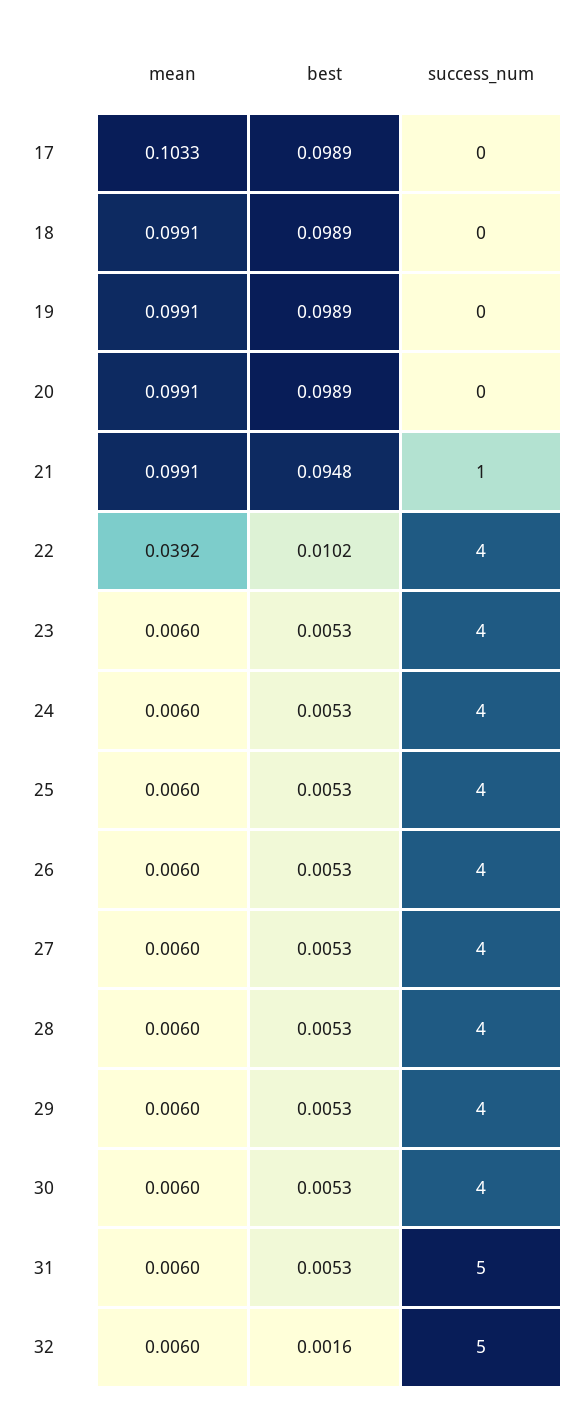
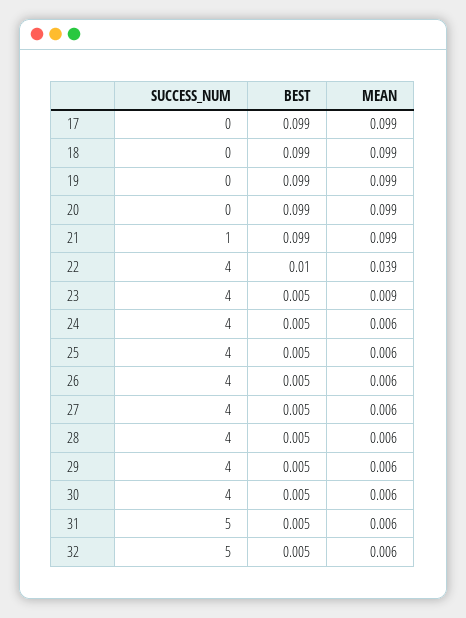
mean, 17: 0.1033 -> 0.099
best, 21: 0.0948 -> 0.099
mean, 23: 0.006 -> 0.009
best, 32: 0.0016 -> 0.005

